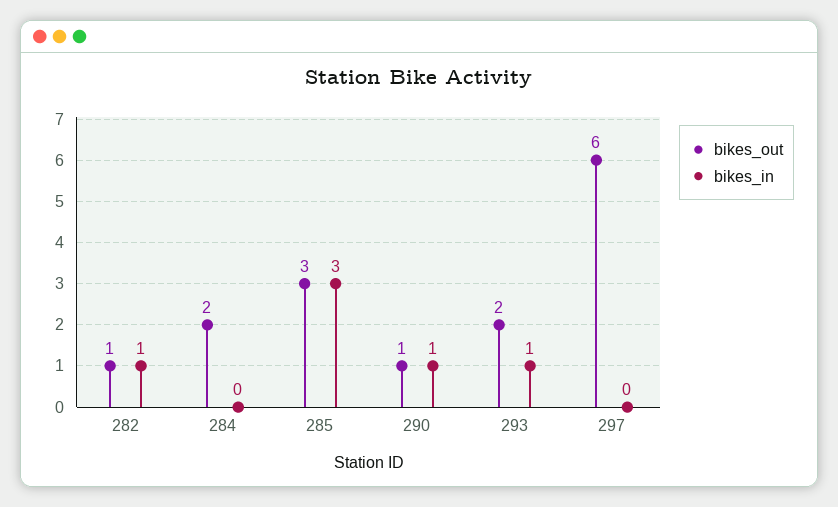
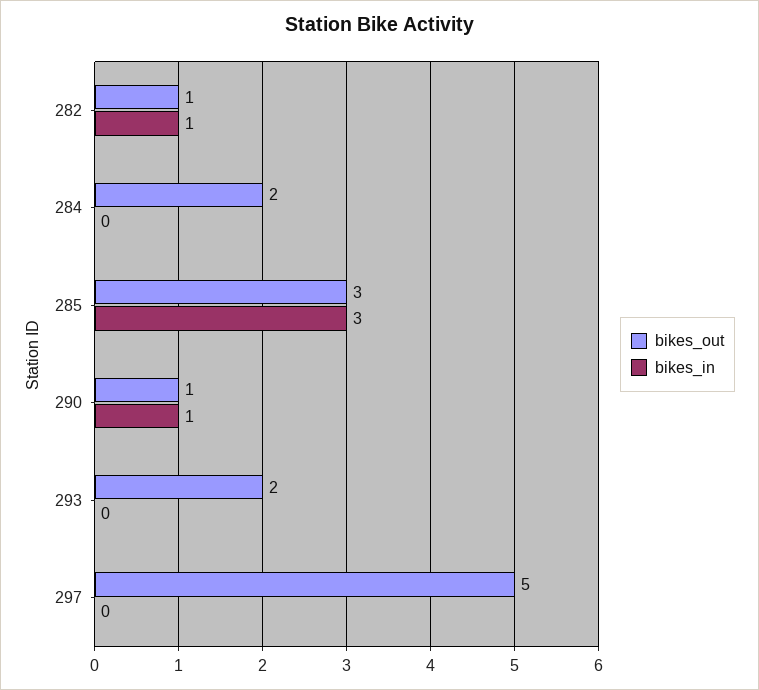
bikes_in, 293: 1 -> 0
bikes_out, 297: 6 -> 5

